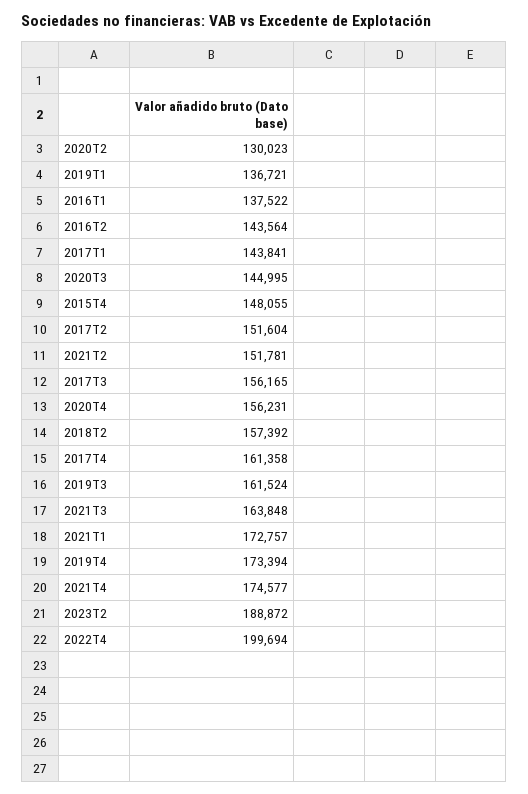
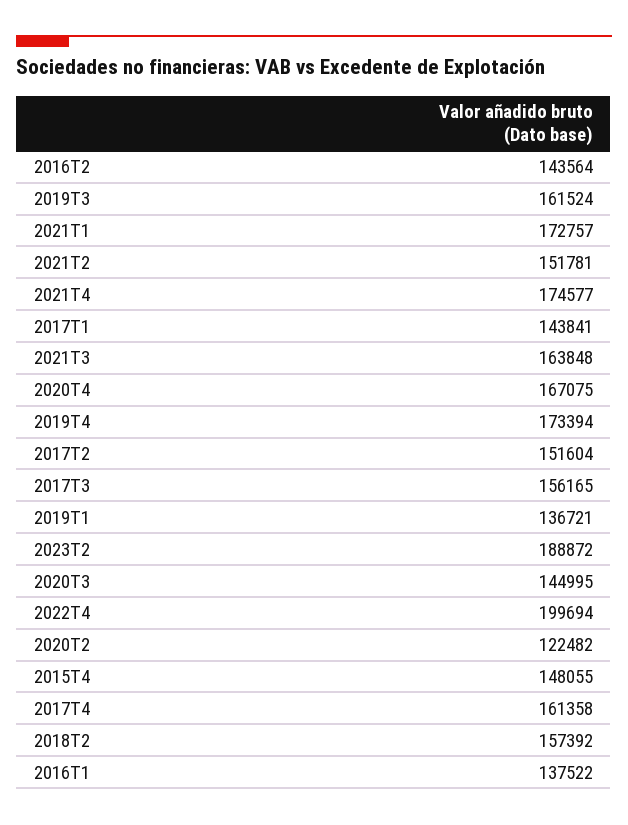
2020T2: 130023 -> 122482
2020T4: 156231 -> 167075

